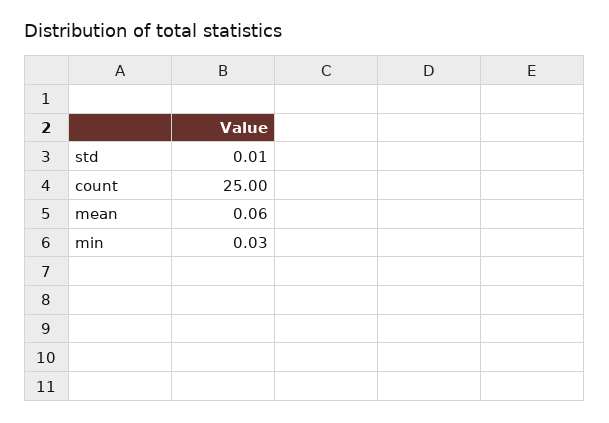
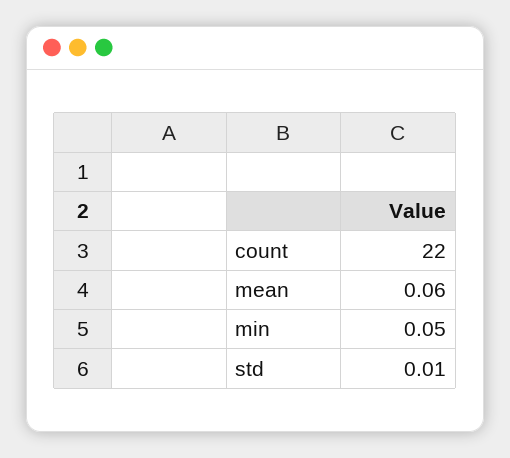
count: 25 -> 22
min: 0.03 -> 0.05

